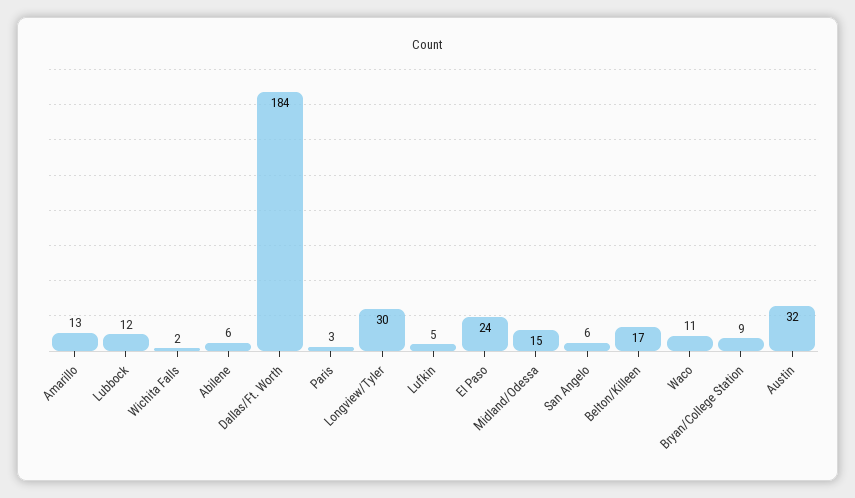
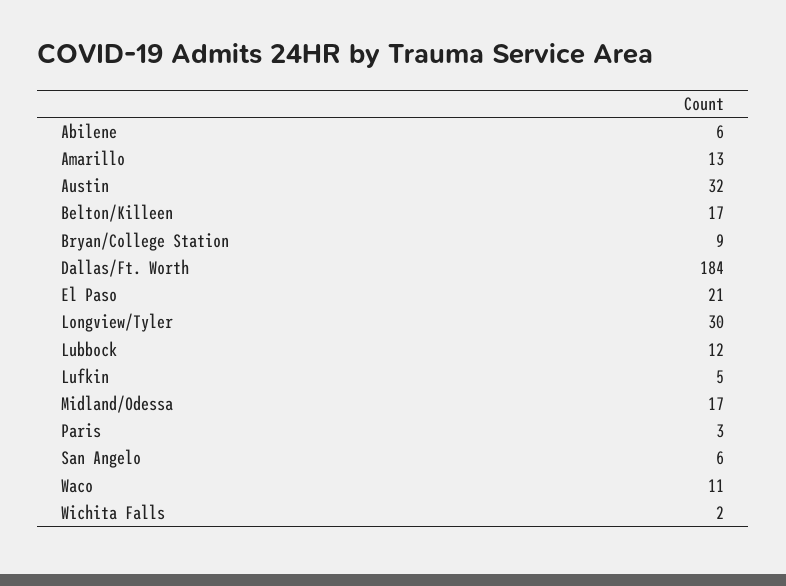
El Paso: 24 -> 21
Midland/Odessa: 15 -> 17

